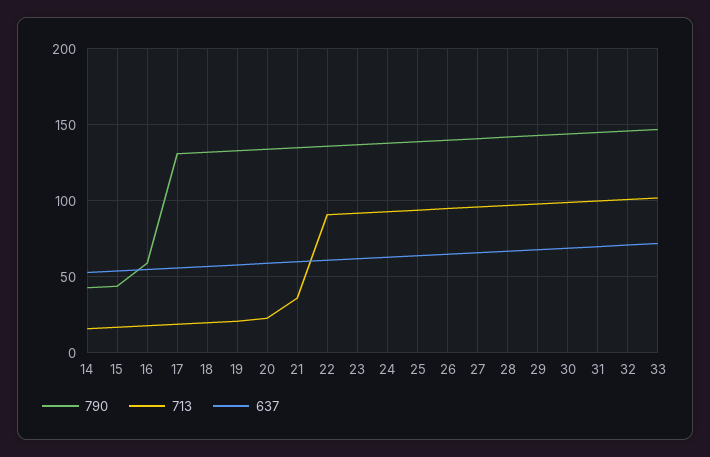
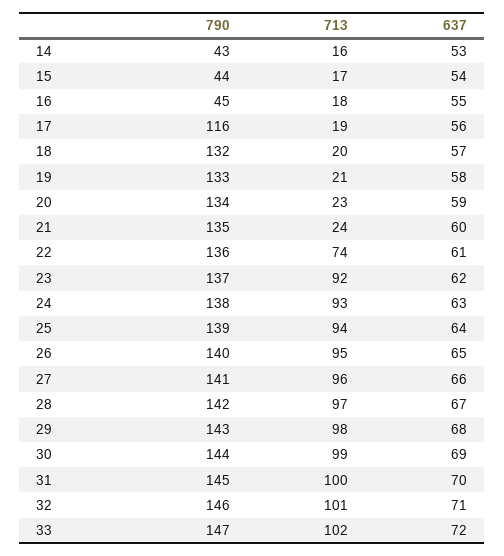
790, 16: 60 -> 45
790, 17: 130 -> 116
713, 21: 35 -> 24
713, 22: 90 -> 74

